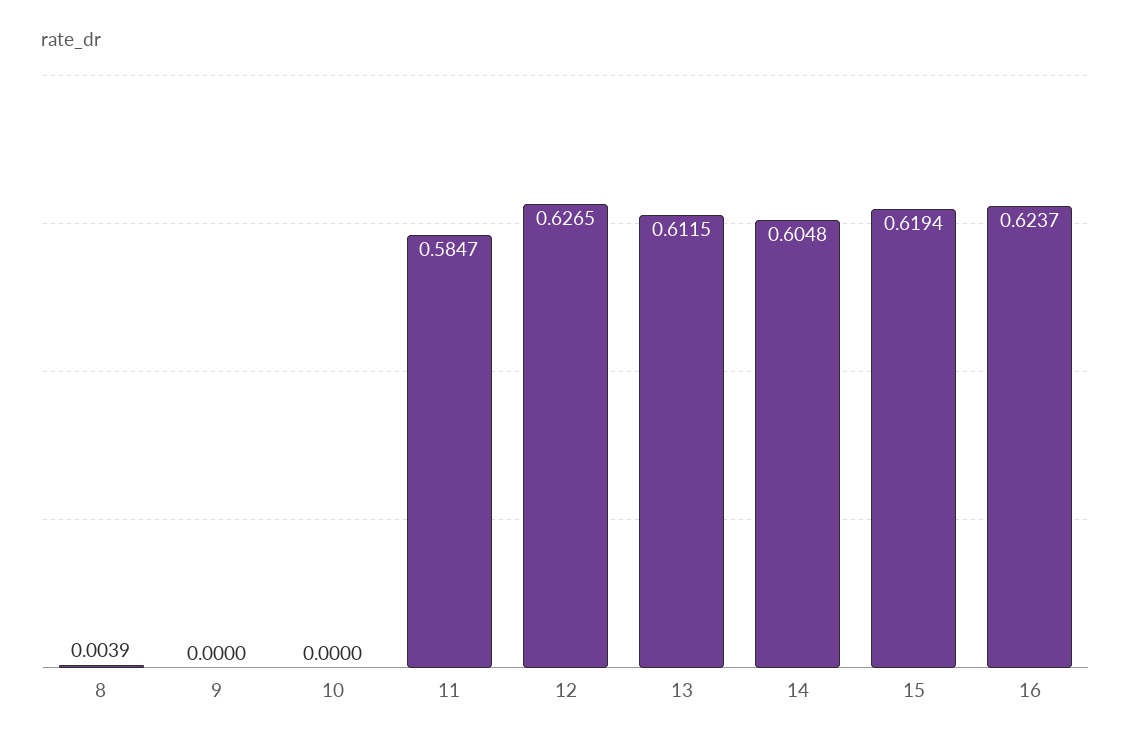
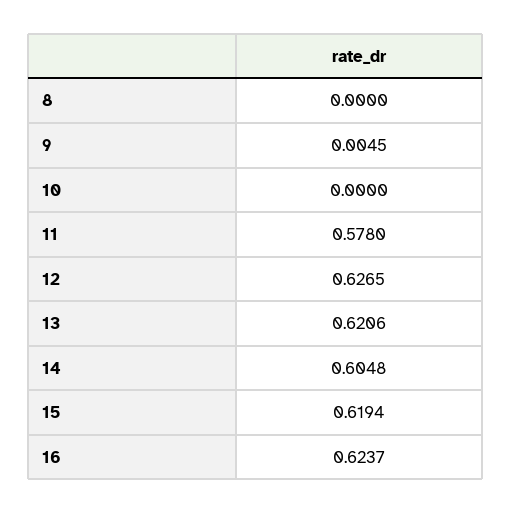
8: 0.0039 -> 0
9: 0 -> 0.0045
11: 0.5847 -> 0.578
13: 0.6115 -> 0.6206

